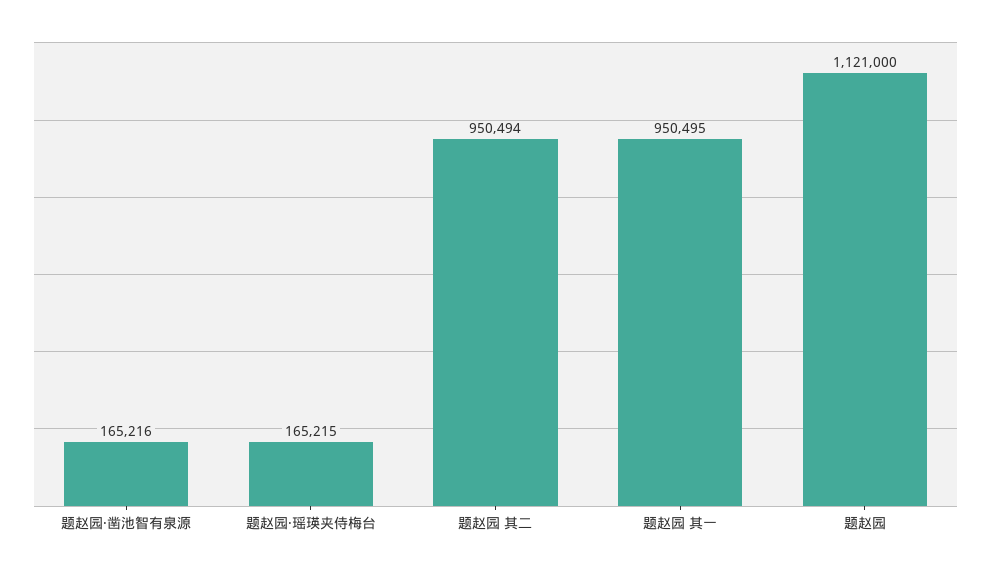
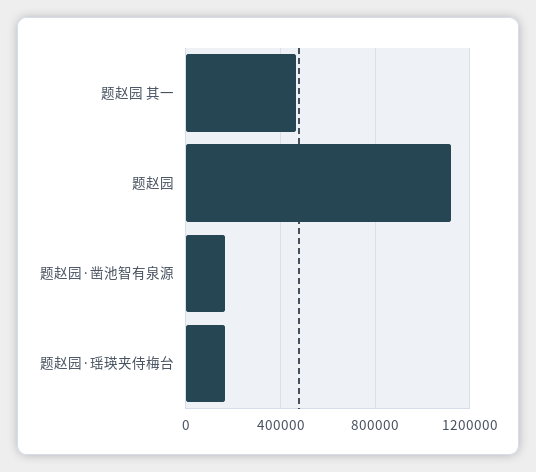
题赵园 其二: 950494 -> none
题赵园 其一: 950495 -> 450000

